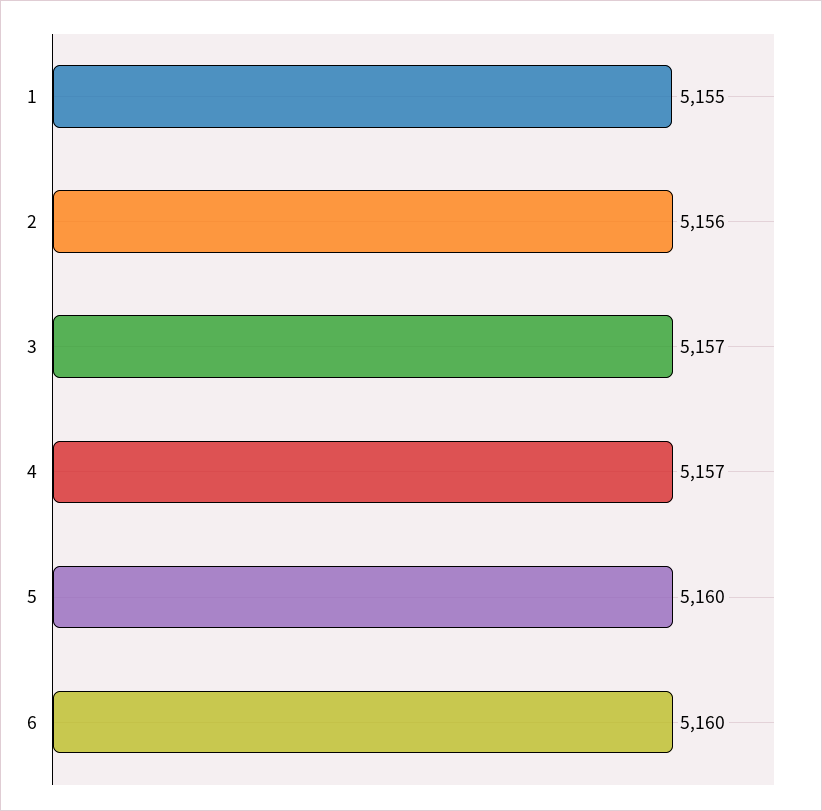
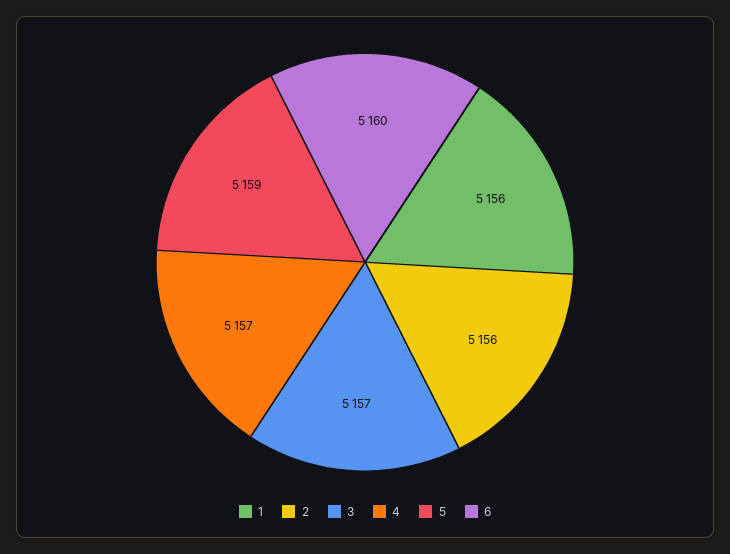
1: 5155 -> 5156
5: 5160 -> 5159

